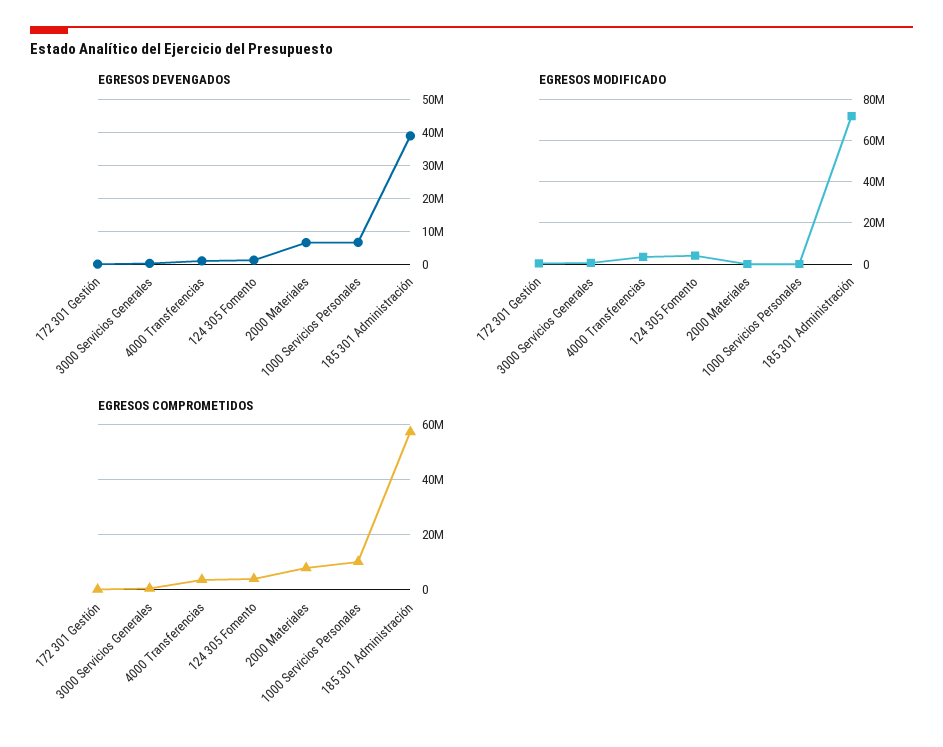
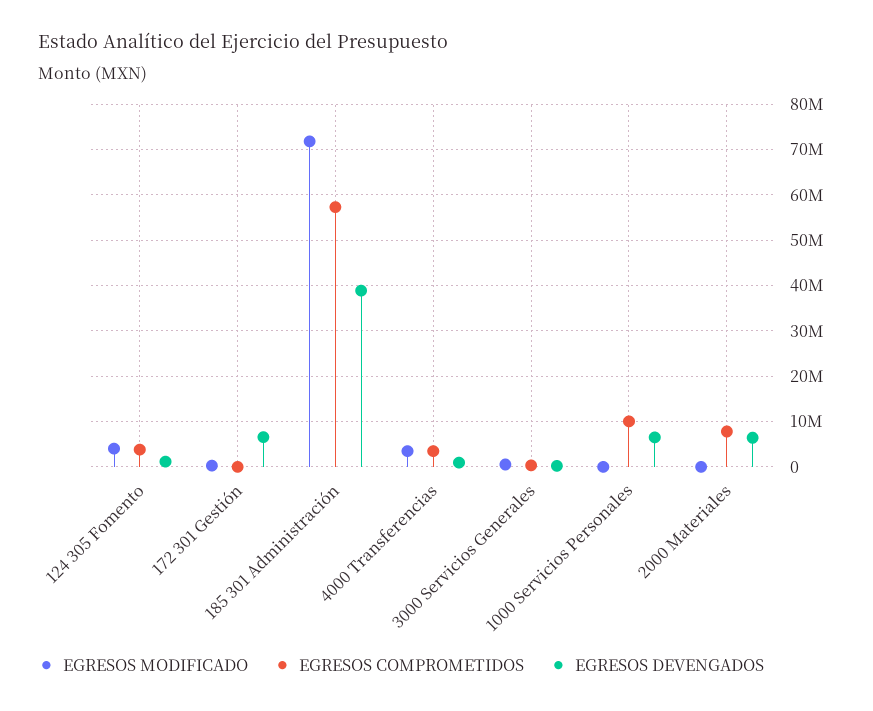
EGRESOS DEVENGADOS, 172 301 Gestión: 0 -> 6000000

